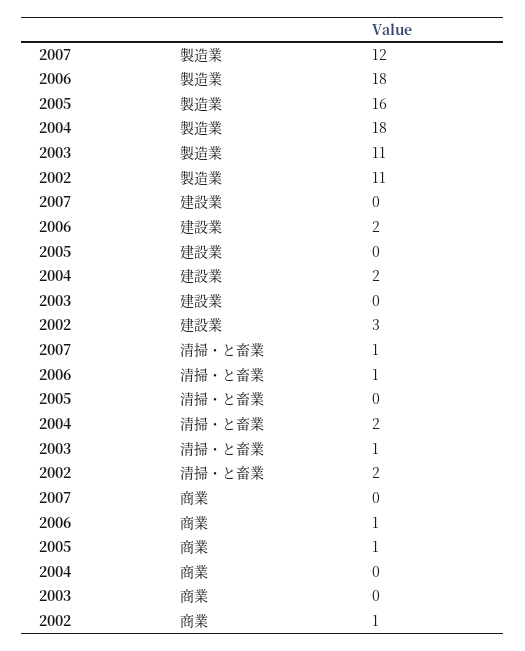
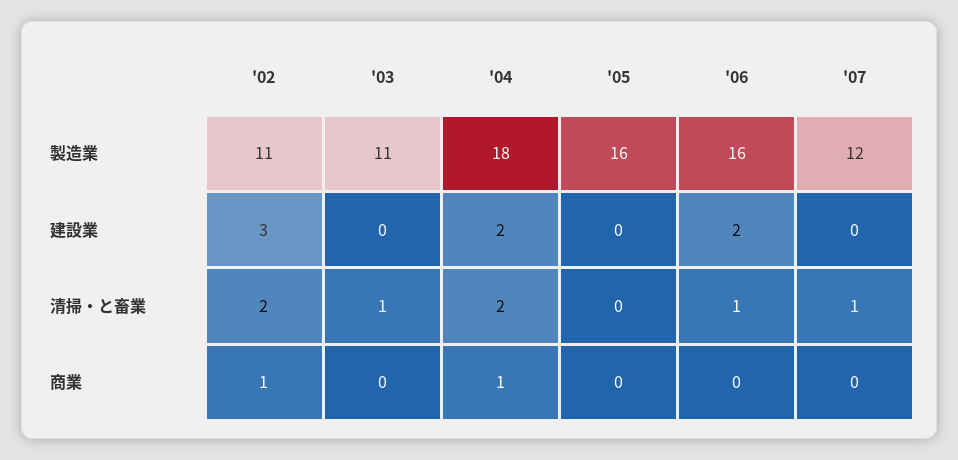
2006, 製造業: 18 -> 16
2006, 商業: 1 -> 0
2005, 商業: 1 -> 0
2004, 商業: 0 -> 1

